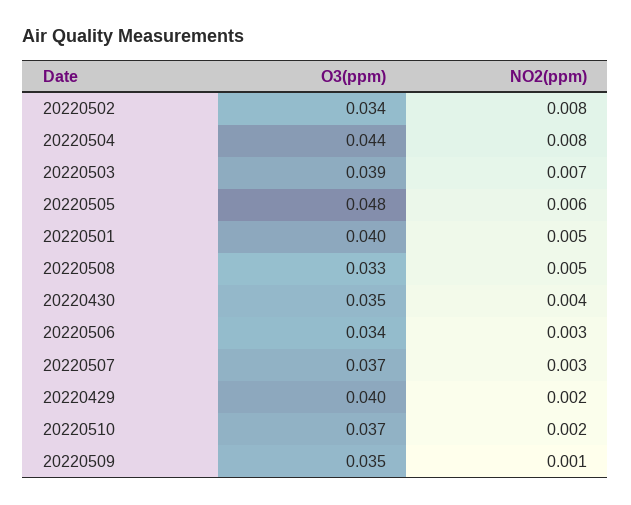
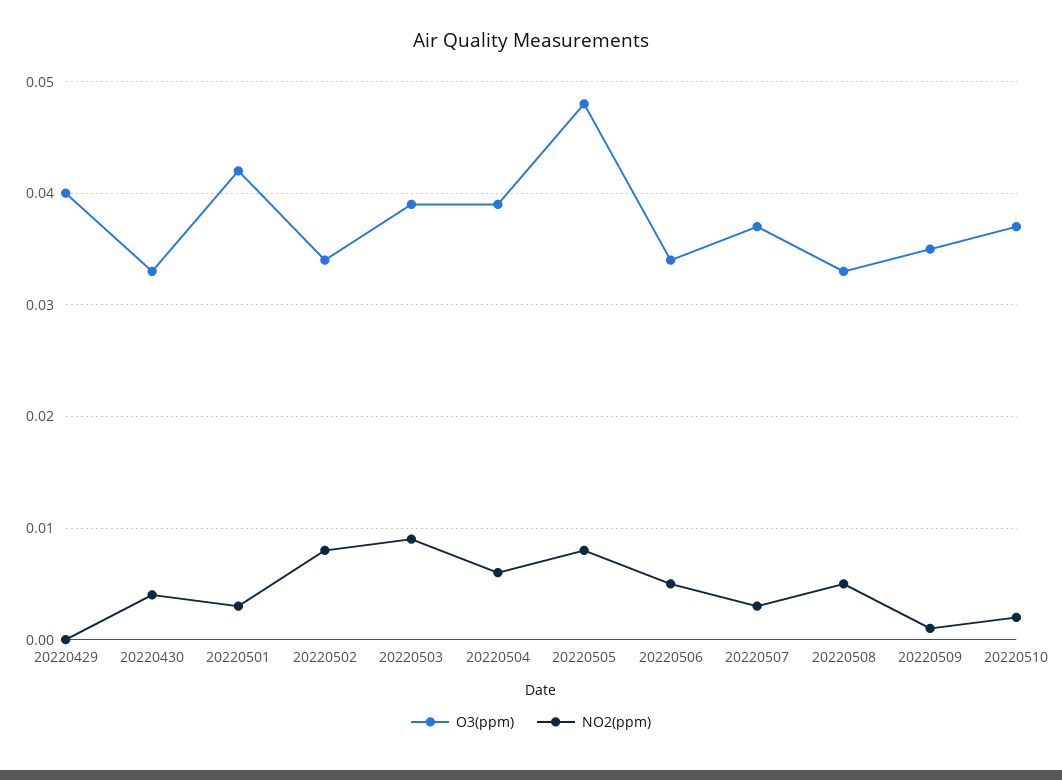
O3(ppm), 20220504: 0.044 -> 0.039
NO2(ppm), 20220504: 0.008 -> 0.006
NO2(ppm), 20220503: 0.007 -> 0.009
NO2(ppm), 20220505: 0.006 -> 0.008
O3(ppm), 20220501: 0.04 -> 0.042
NO2(ppm), 20220501: 0.005 -> 0.003
O3(ppm), 20220430: 0.035 -> 0.033
NO2(ppm), 20220506: 0.003 -> 0.005
NO2(ppm), 20220429: 0.002 -> 0

